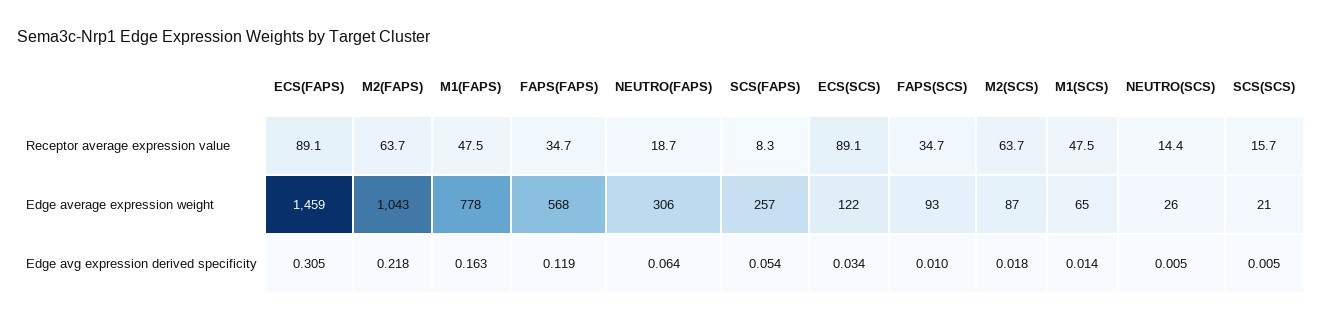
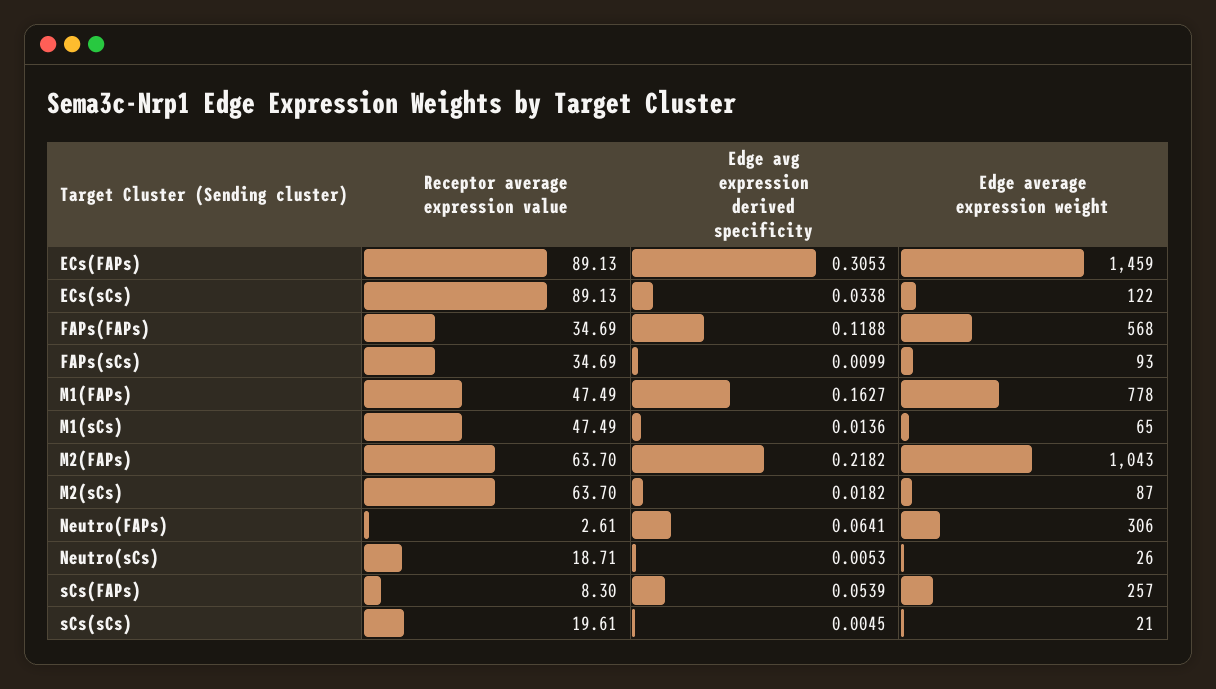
NEUTRO(FAPS), Receptor average expression value: 18.7 -> 2.61
NEUTRO(SCS), Receptor average expression value: 14.4 -> 18.71
SCS(SCS), Receptor average expression value: 15.7 -> 19.61

